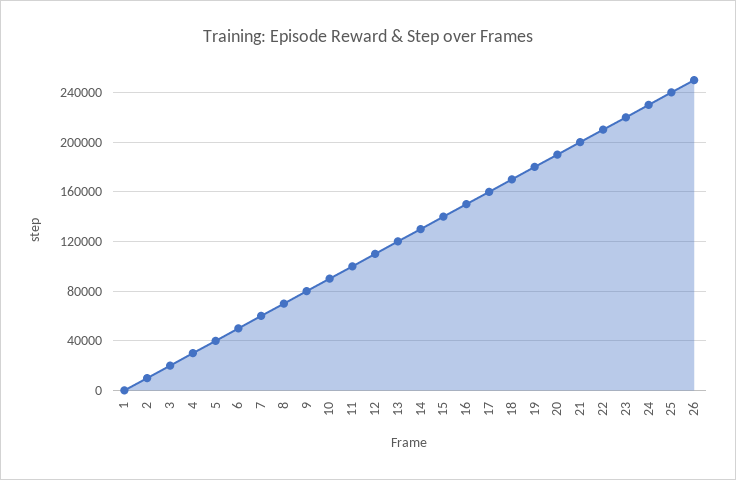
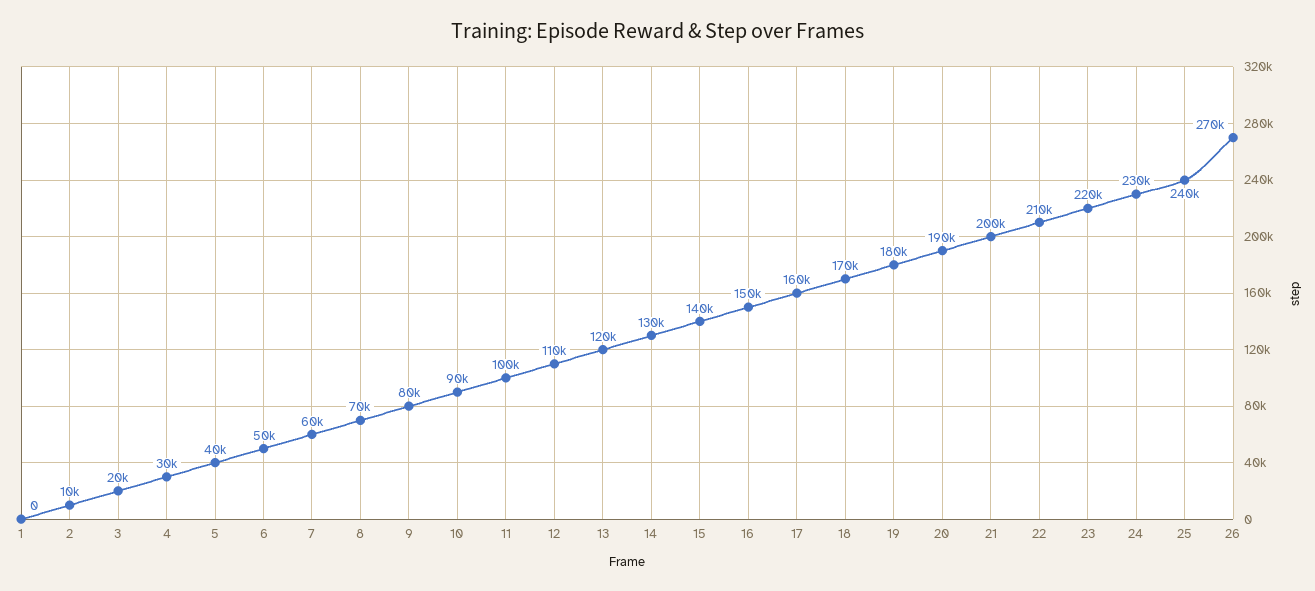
26: 250000 -> 270000

